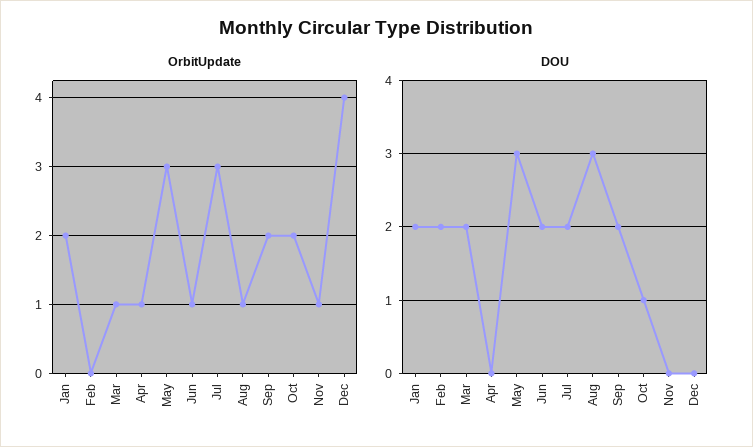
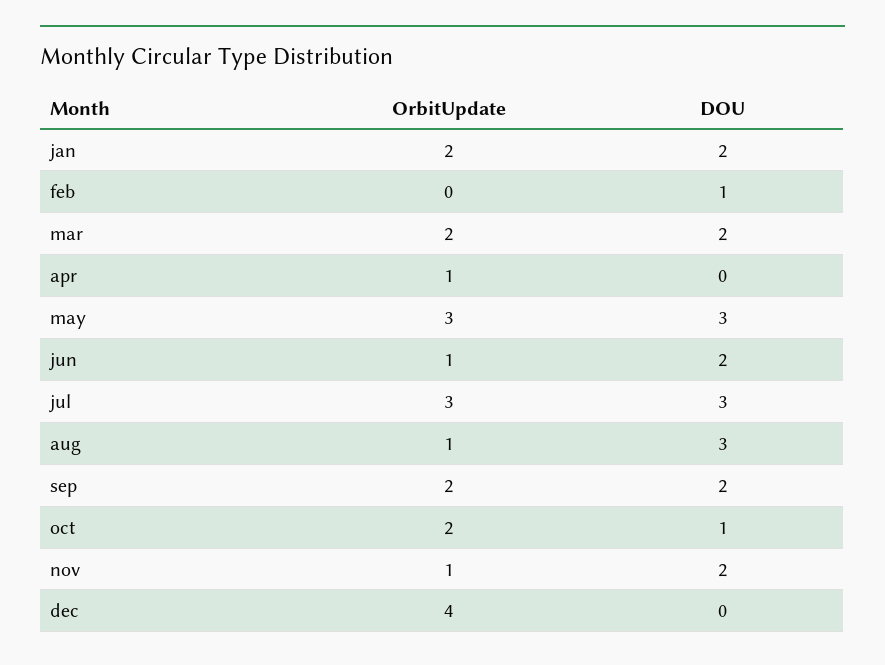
OrbitUpdate, Mar: 1 -> 2
DOU, Feb: 2 -> 1
DOU, Jul: 2 -> 3
DOU, Nov: 0 -> 2

